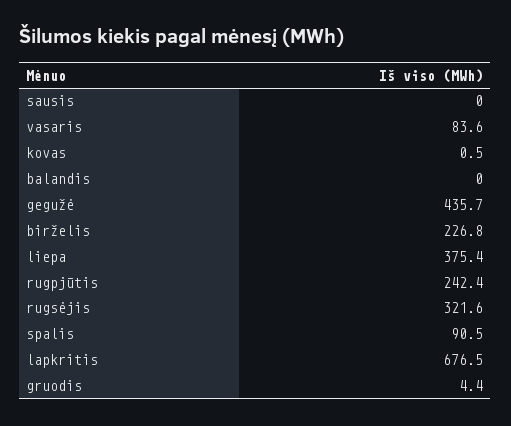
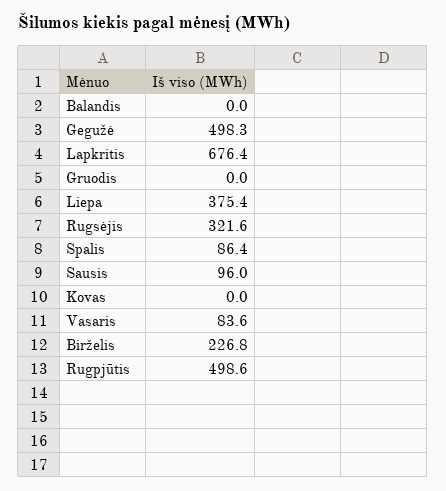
sausis: 0 -> 96
kovas: 0.5 -> 0
gegužė: 435.7 -> 498.3
rugpjūtis: 242.4 -> 498.6
spalis: 90.5 -> 86.4
lapkritis: 676.5 -> 676.4
gruodis: 4.4 -> 0

